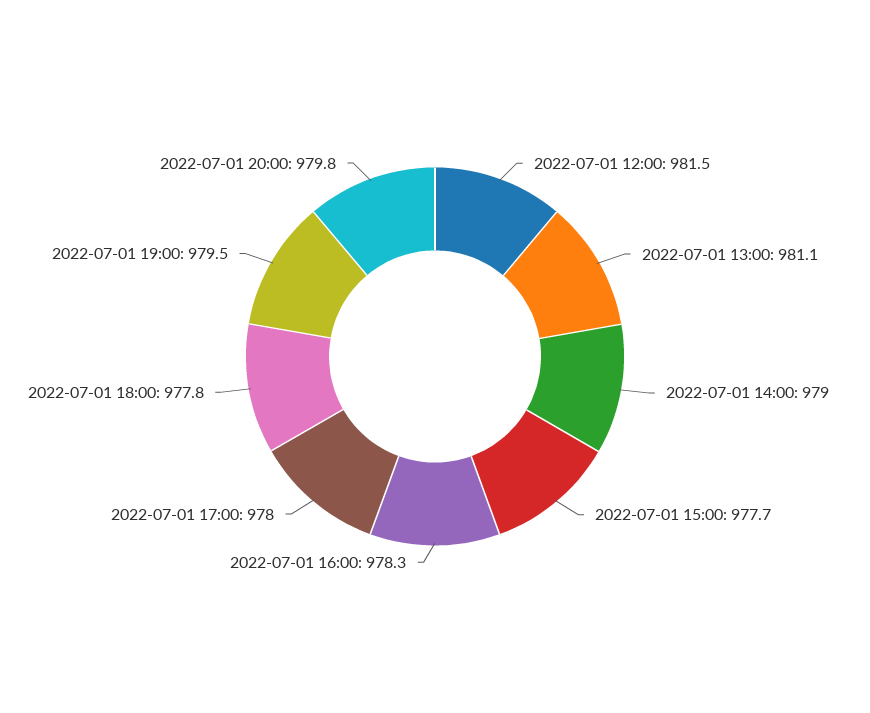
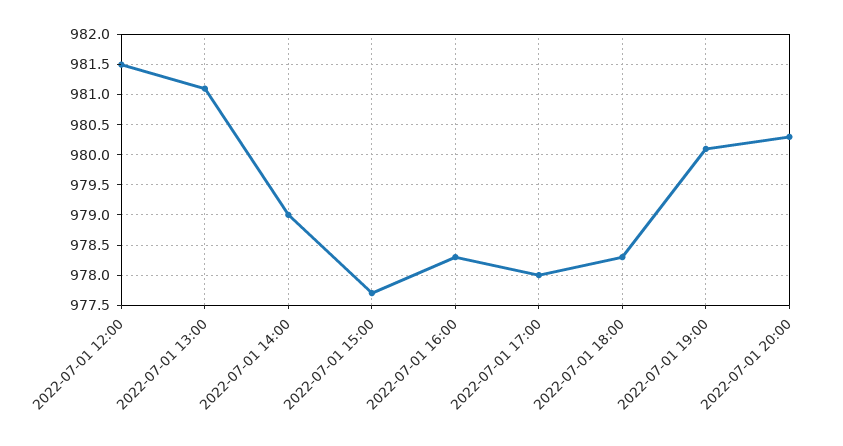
2022-07-01 18:00: 977.8 -> 978.3
2022-07-01 19:00: 979.5 -> 980.1
2022-07-01 20:00: 979.8 -> 980.3

